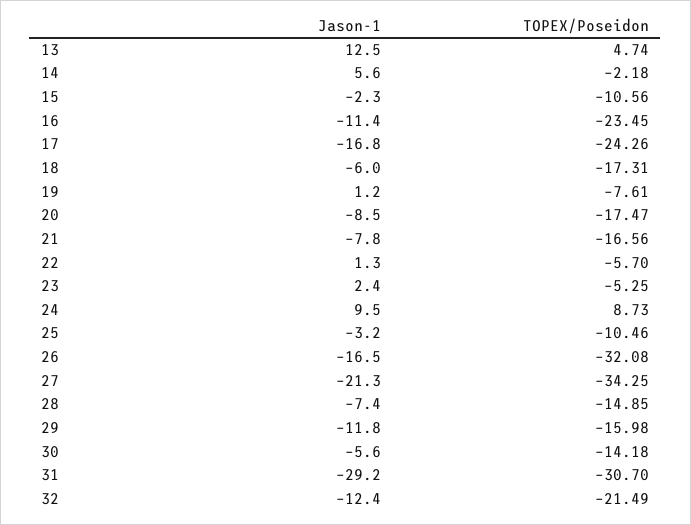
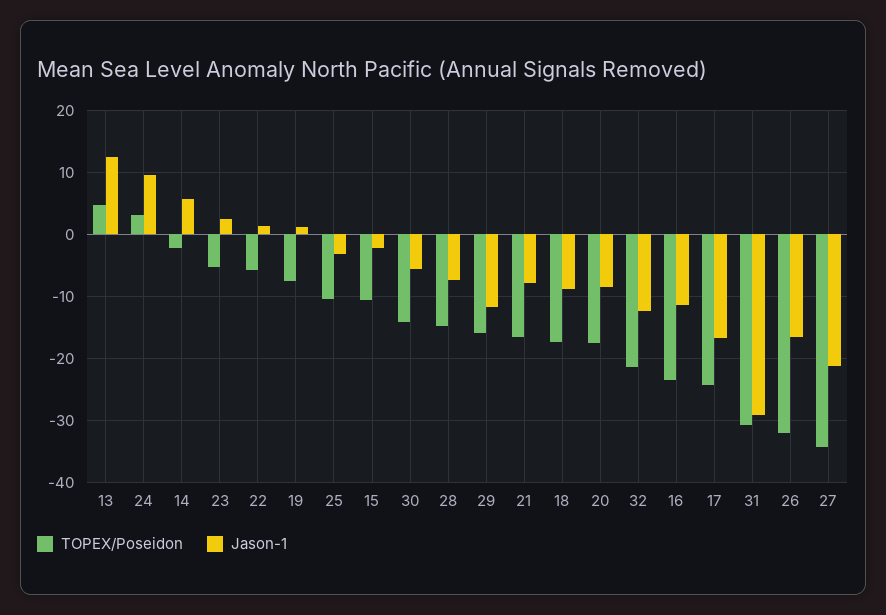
Jason-1, 18: -6 -> -9
TOPEX/Poseidon, 24: 8.73 -> 3

